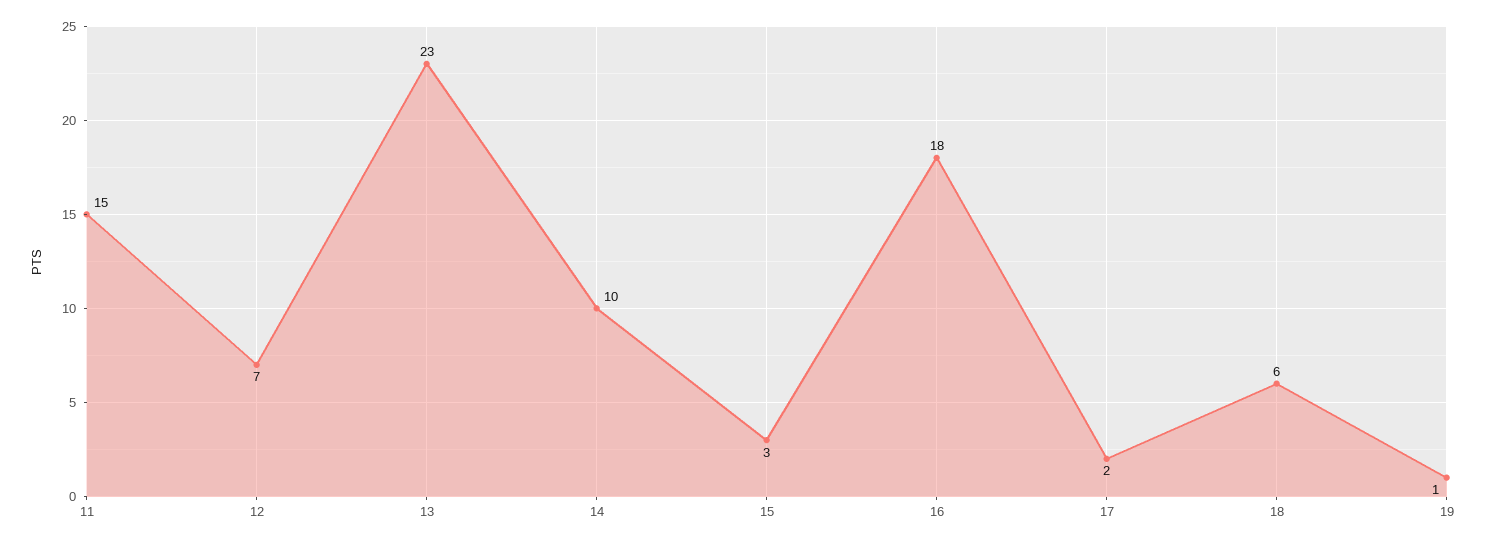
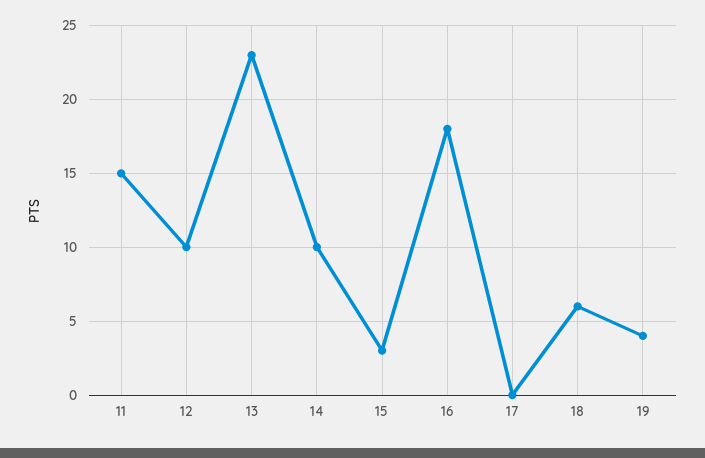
12: 7 -> 10
17: 2 -> 0
19: 1 -> 4

